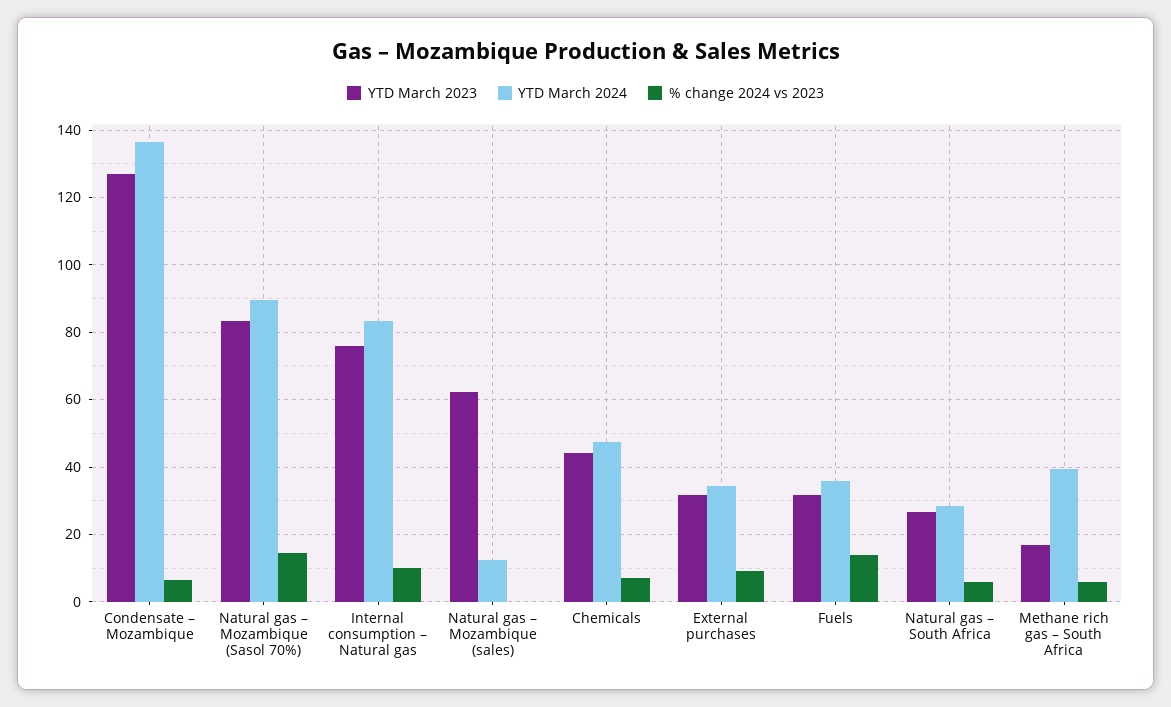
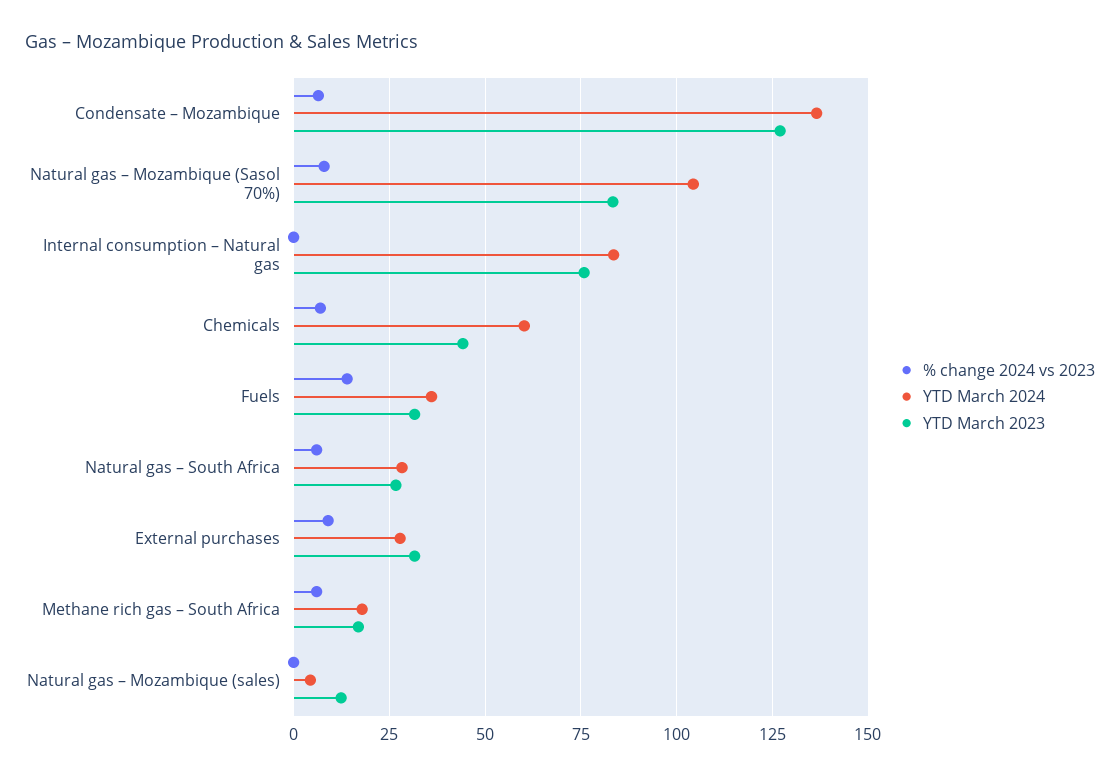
YTD March 2024, Natural gas – Mozambique (Sasol 70%): 90 -> 105
% change 2024 vs 2023, Natural gas – Mozambique (Sasol 70%): 14 -> 7.5
% change 2024 vs 2023, Internal consumption – Natural gas: 10 -> 0
YTD March 2023, Natural gas – Mozambique (sales): 62 -> 12.5
YTD March 2024, Natural gas – Mozambique (sales): 12 -> 5
YTD March 2024, Chemicals: 48 -> 60
YTD March 2024, External purchases: 34 -> 27.5
YTD March 2024, Methane rich gas – South Africa: 40 -> 17.5

